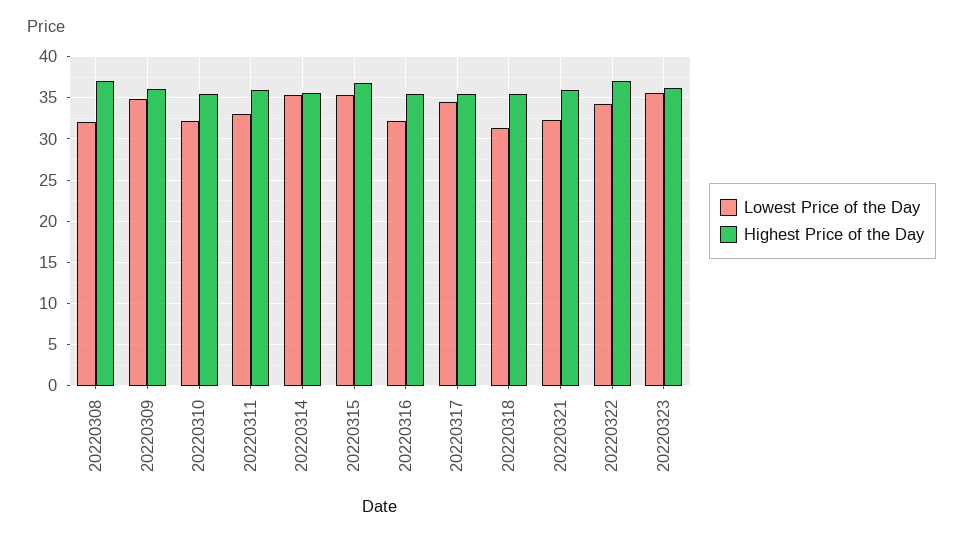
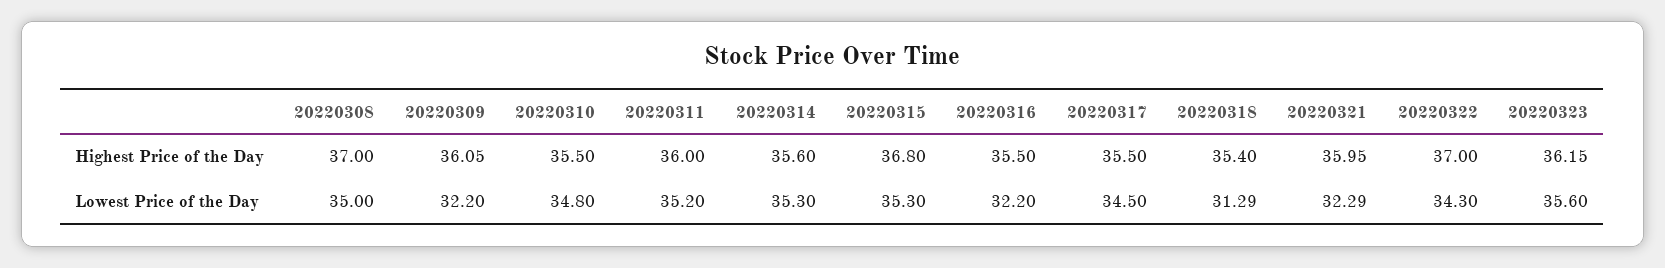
Lowest Price of the Day, 20220308: 32 -> 35
Lowest Price of the Day, 20220309: 35 -> 32.2
Lowest Price of the Day, 20220310: 32 -> 34.8
Lowest Price of the Day, 20220311: 33 -> 35.2

